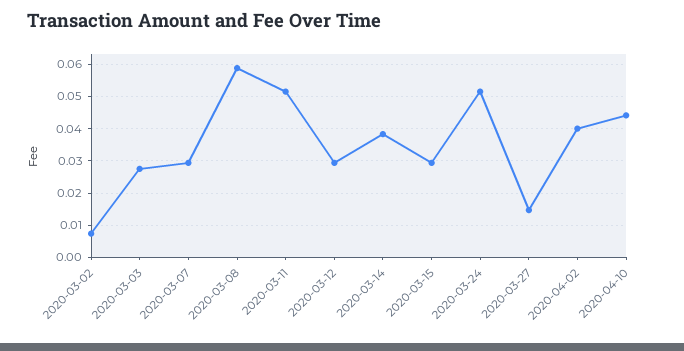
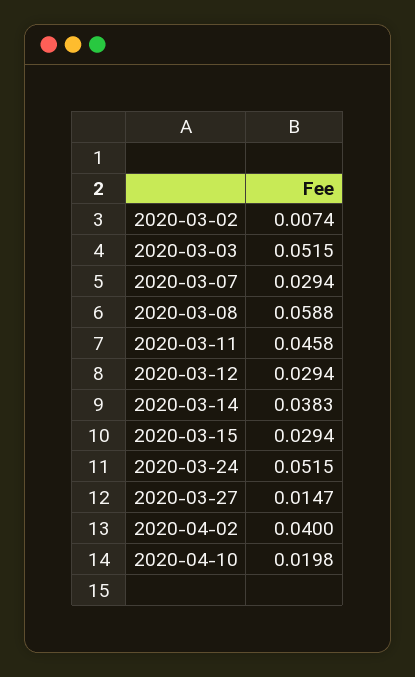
2020-03-03: 0.028 -> 0.0515
2020-03-11: 0.052 -> 0.0458
2020-04-10: 0.044 -> 0.0198

